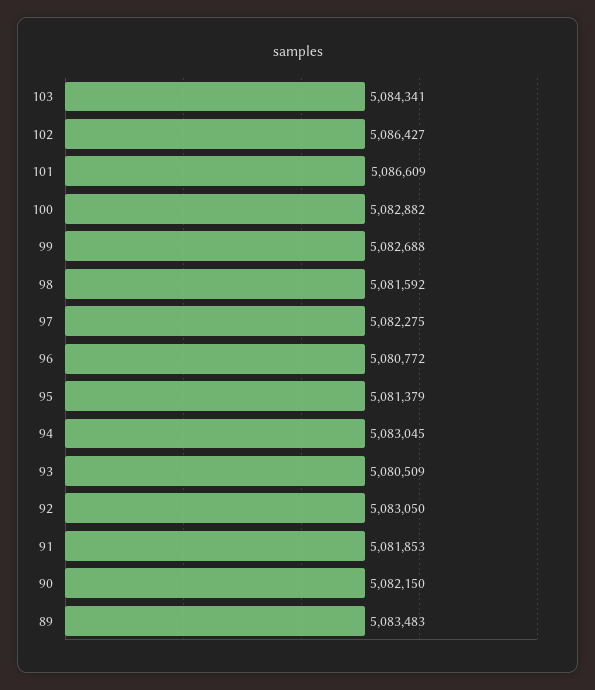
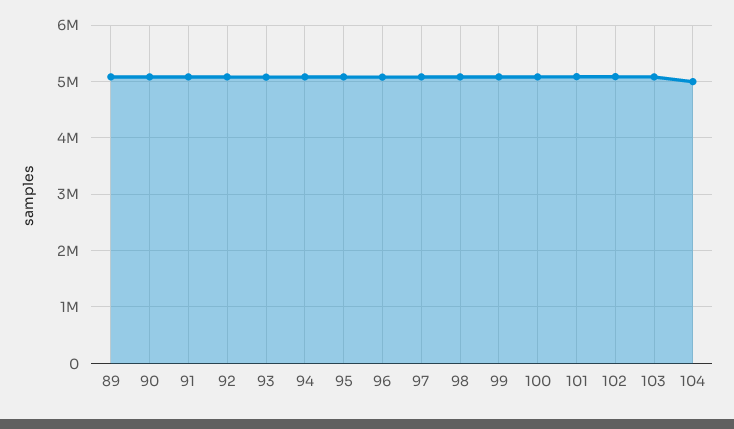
104: none -> 5000000

